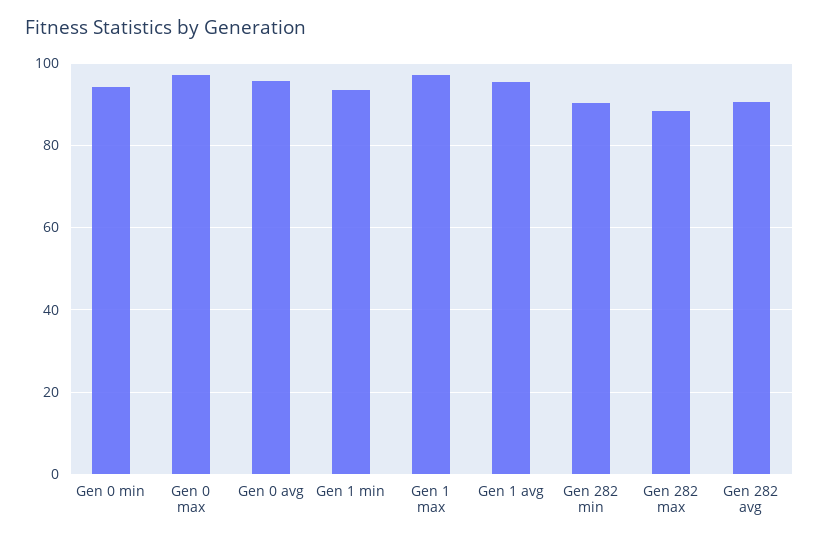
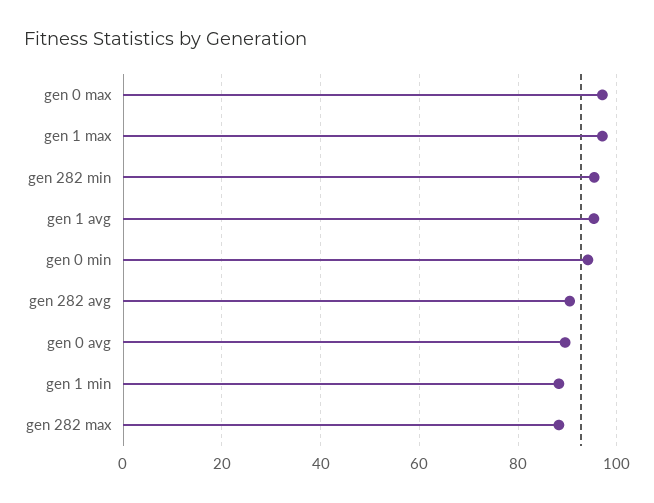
Gen 0 avg: 96 -> 90
Gen 1 min: 94 -> 88
Gen 282 min: 90 -> 96

